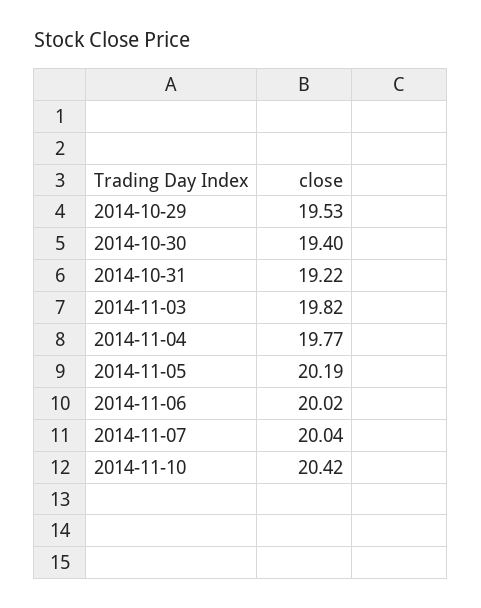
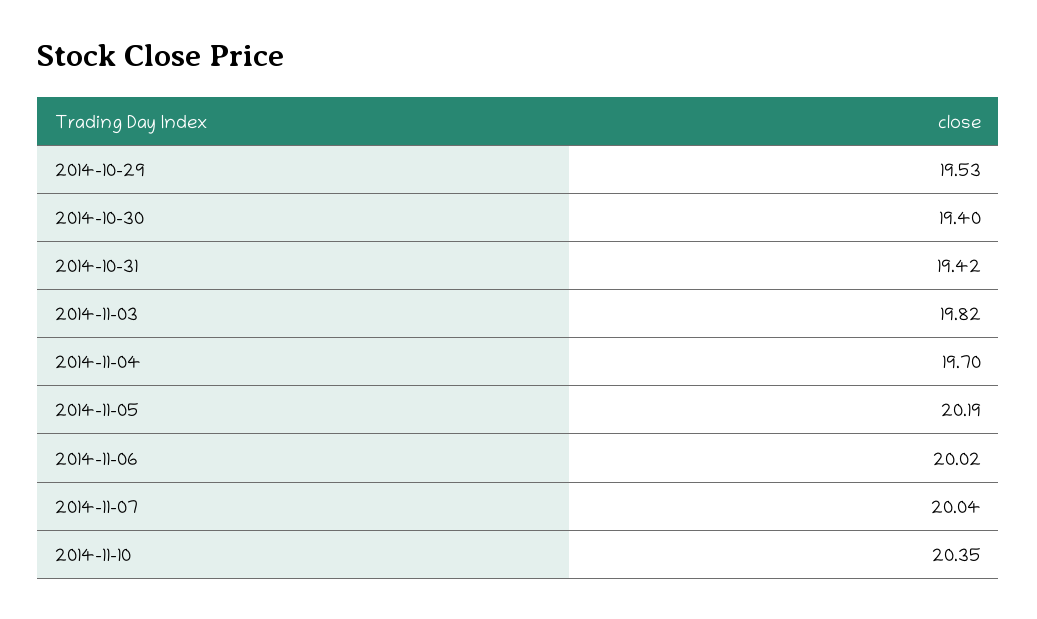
2014-10-31: 19.22 -> 19.42
2014-11-04: 19.77 -> 19.7
2014-11-10: 20.42 -> 20.35

